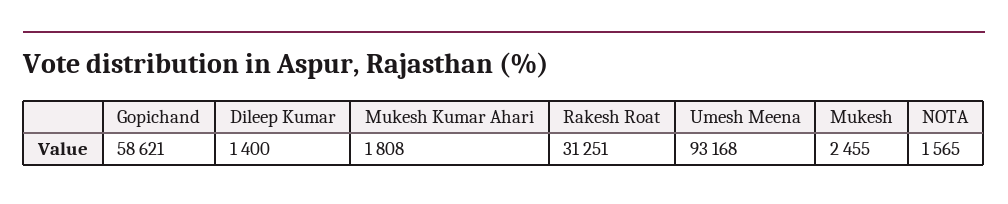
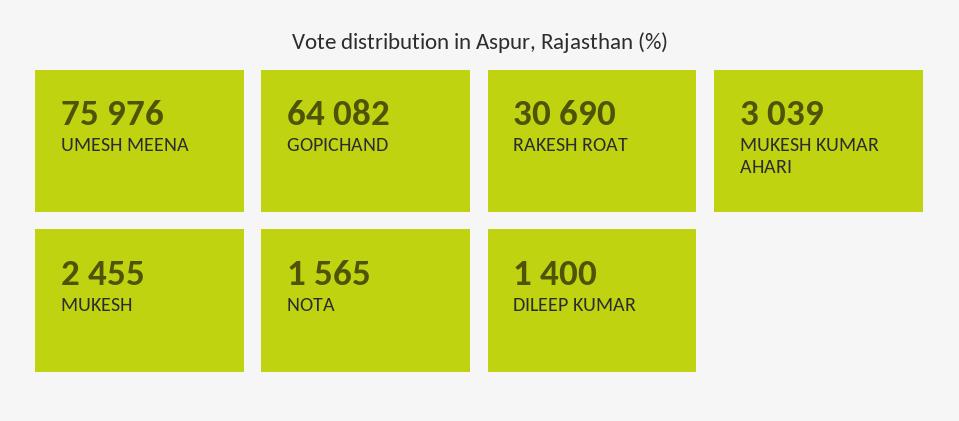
Gopichand: 58621 -> 64082
Mukesh Kumar Ahari: 1808 -> 3039
Rakesh Roat: 31251 -> 30690
Umesh Meena: 93168 -> 75976

